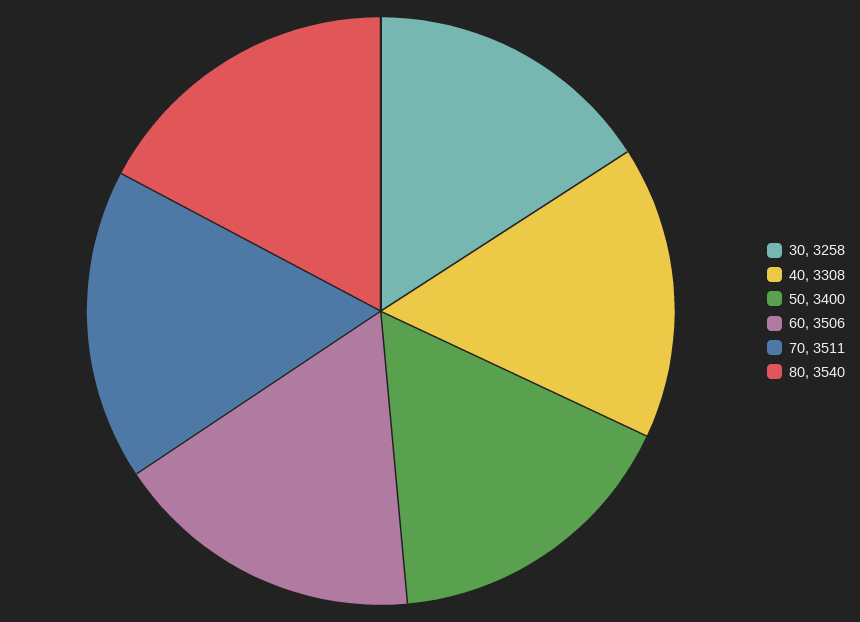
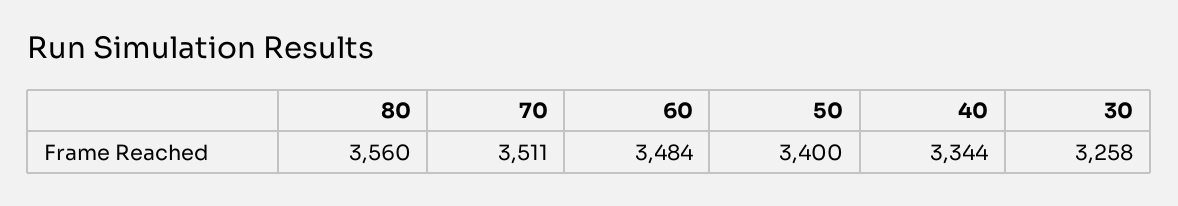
40: 3308 -> 3344
60: 3506 -> 3484
80: 3540 -> 3560

